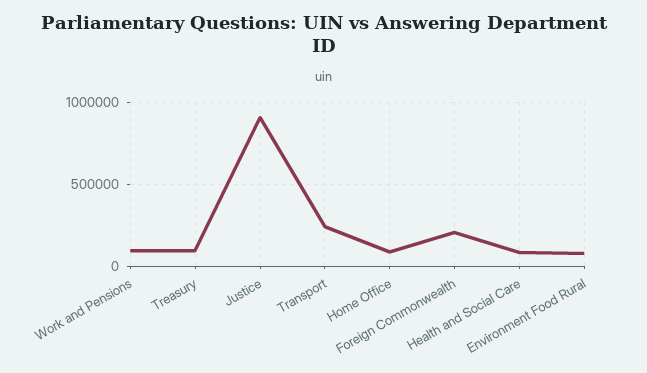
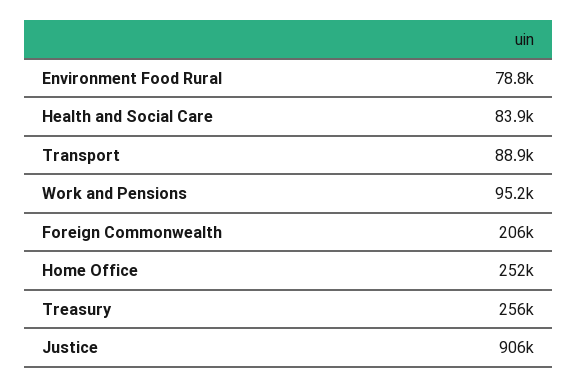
Treasury: 100000 -> 256000
Transport: 250000 -> 88900
Home Office: 100000 -> 252000

